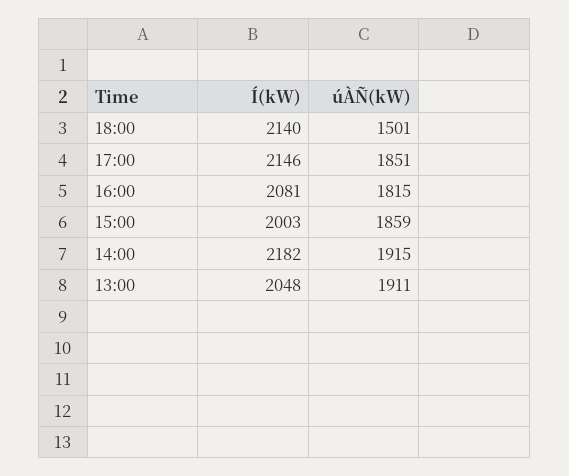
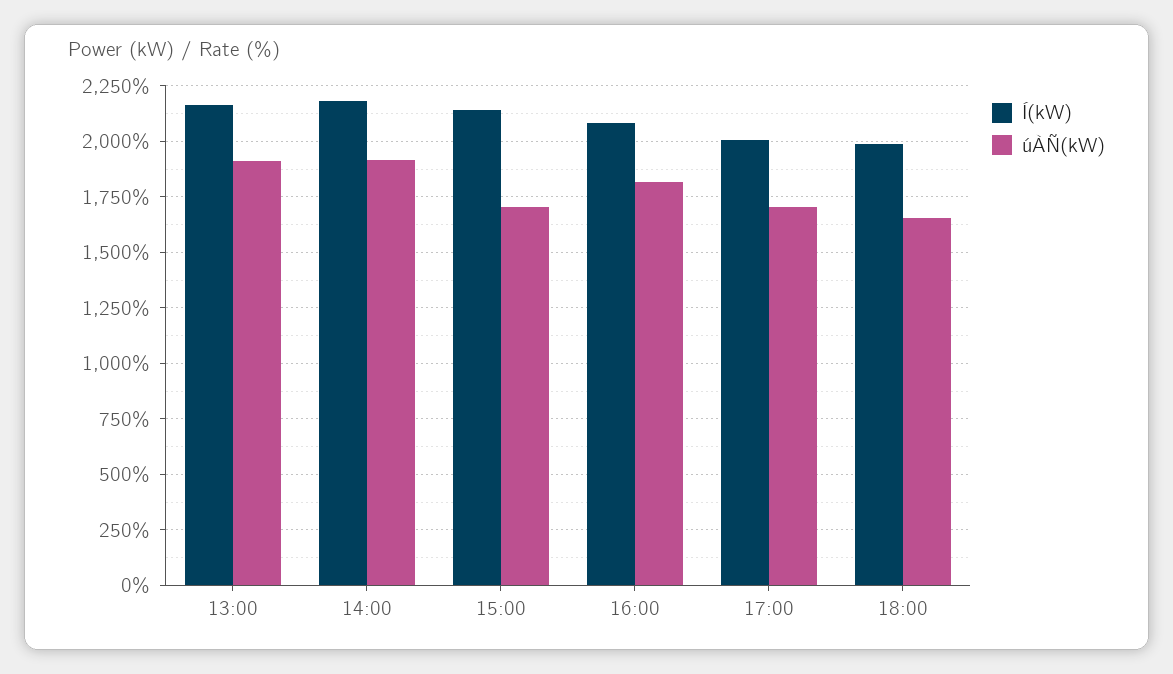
Í(kW), 18:00: 2140 -> 2000
úÀÑ(kW), 18:00: 1501 -> 1650
Í(kW), 17:00: 2146 -> 2000
úÀÑ(kW), 17:00: 1851 -> 1700
Í(kW), 15:00: 2003 -> 2150
úÀÑ(kW), 15:00: 1859 -> 1700
Í(kW), 13:00: 2048 -> 2150

